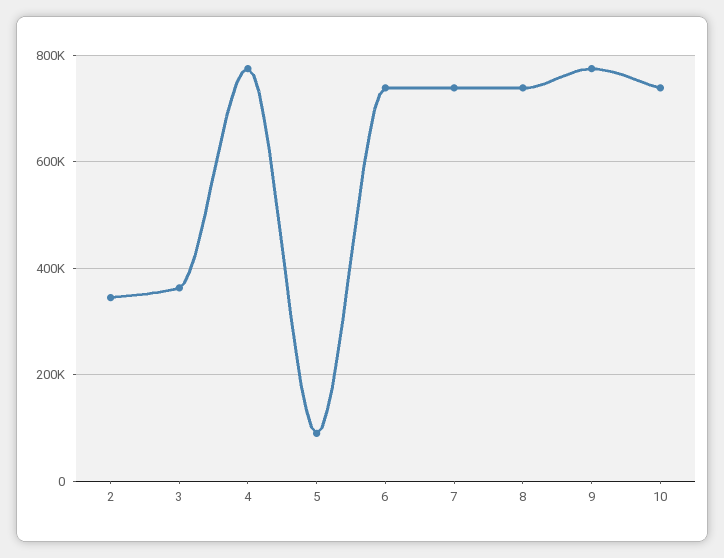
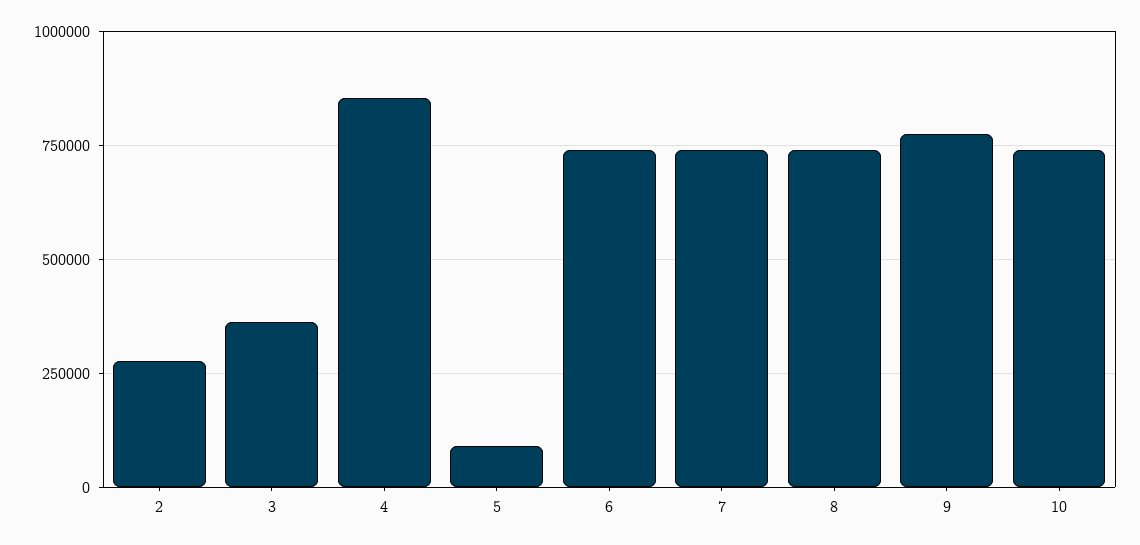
2: 340000 -> 275000
4: 780000 -> 850000

